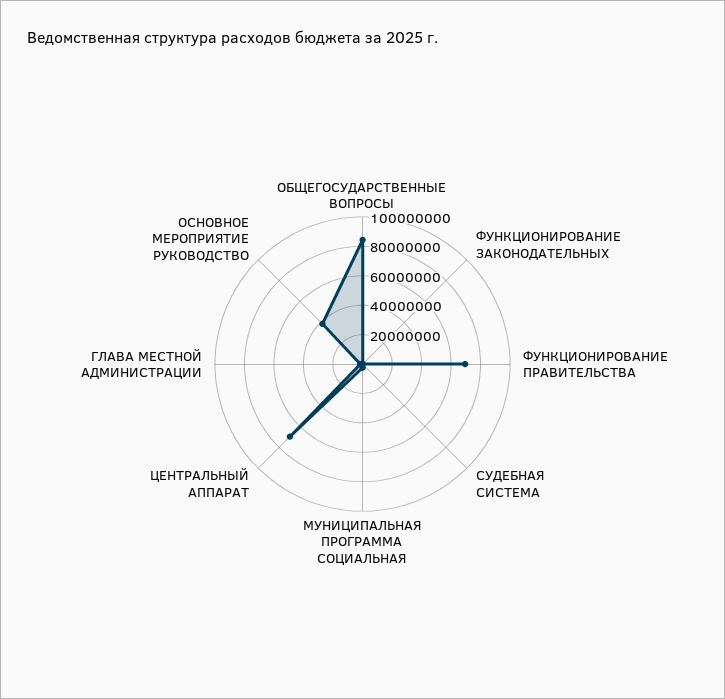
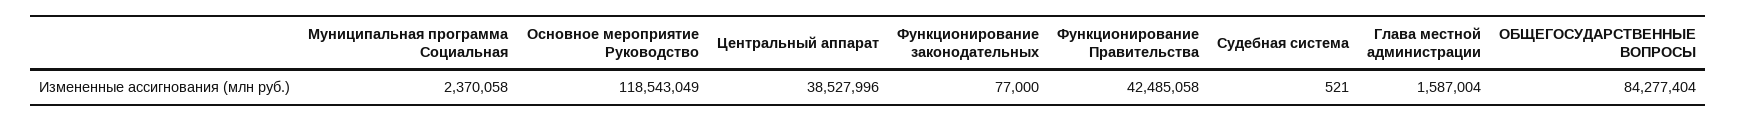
ФУНКЦИОНИРОВАНИЕ ПРАВИТЕЛЬСТВА: 70000000 -> 42485058
ЦЕНТРАЛЬНЫЙ АППАРАТ: 70000000 -> 38527996
ОСНОВНОЕ МЕРОПРИЯТИЕ РУКОВОДСТВО: 40000000 -> 118543049

